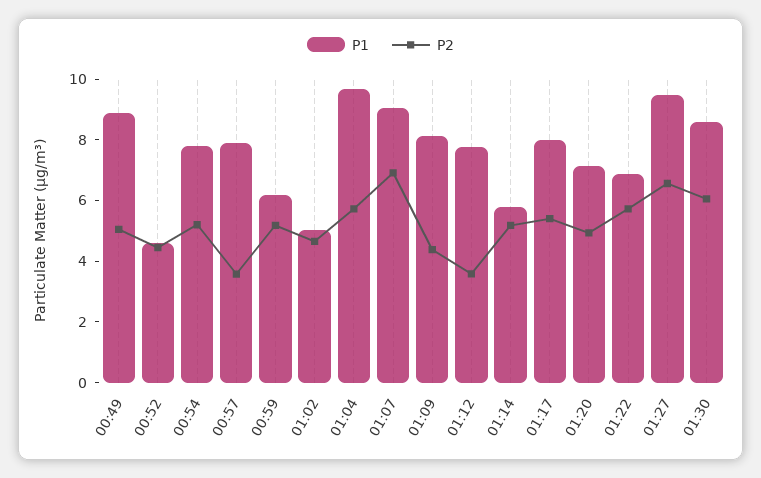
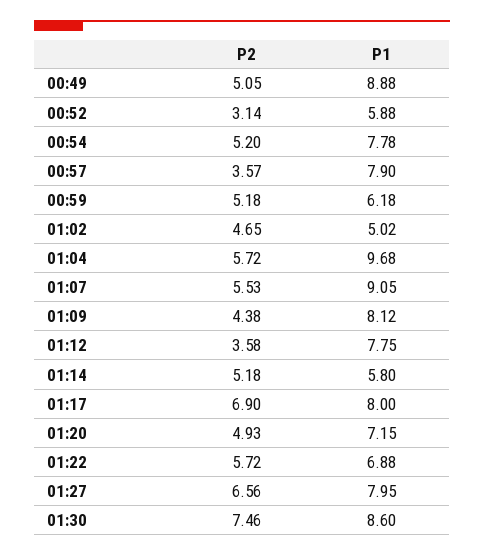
P1, 00:52: 4.5 -> 5.88
P2, 00:52: 4.5 -> 3.14
P2, 01:07: 7 -> 5.53
P2, 01:17: 5.5 -> 6.9
P1, 01:27: 9.5 -> 7.95
P2, 01:30: 6 -> 7.46

